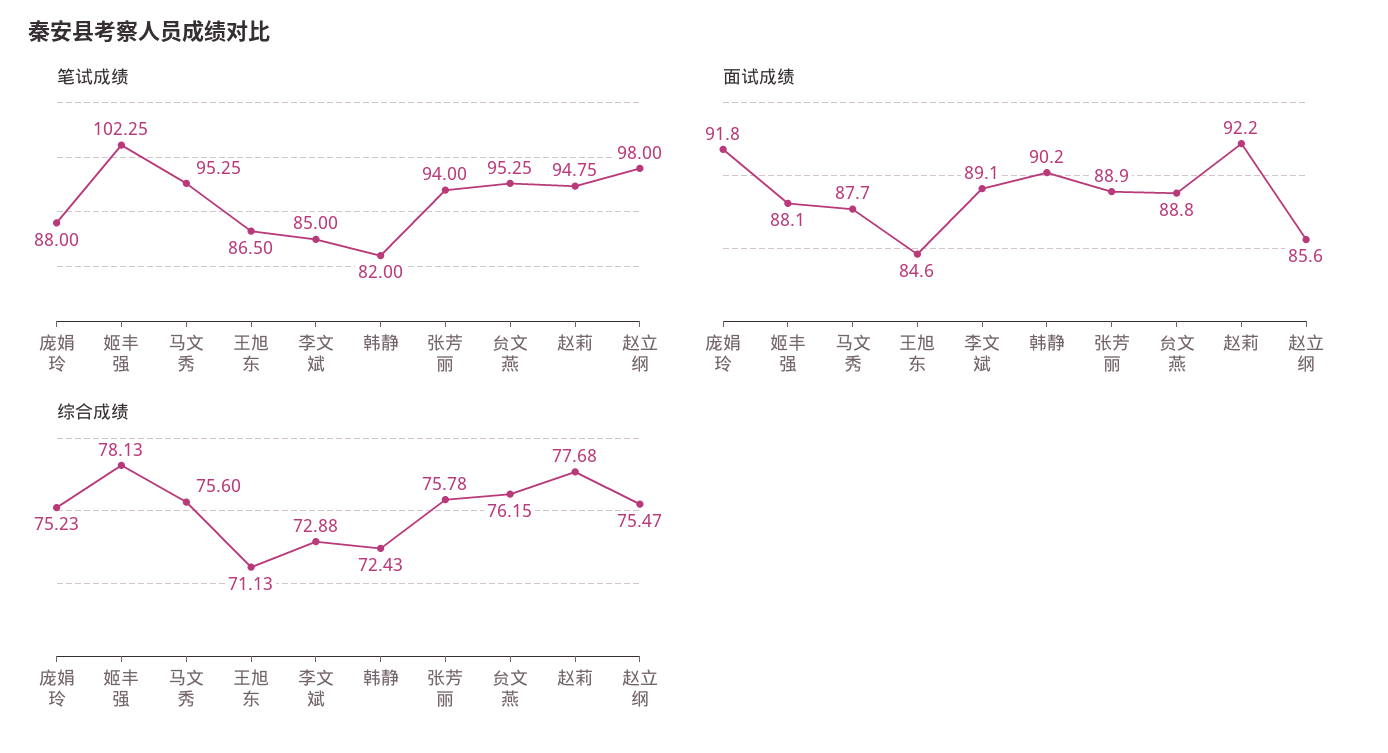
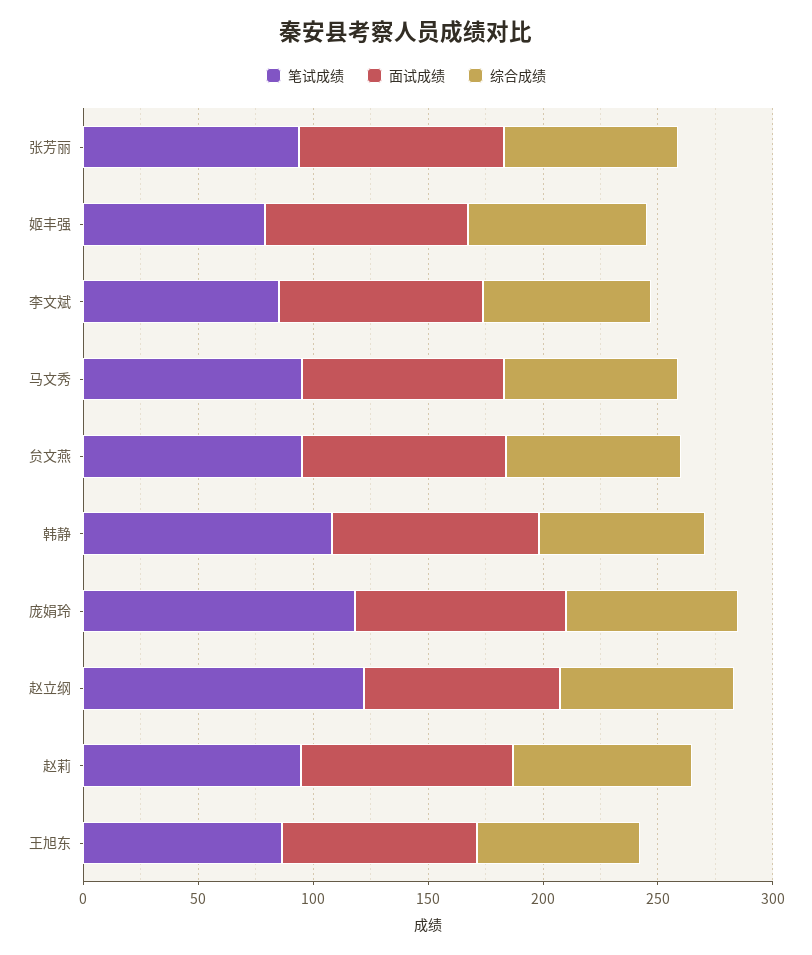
笔试成绩, 庞娟玲: 88 -> 120
笔试成绩, 姬丰强: 102.25 -> 80
笔试成绩, 韩静: 82 -> 110
笔试成绩, 赵立纲: 98 -> 120

